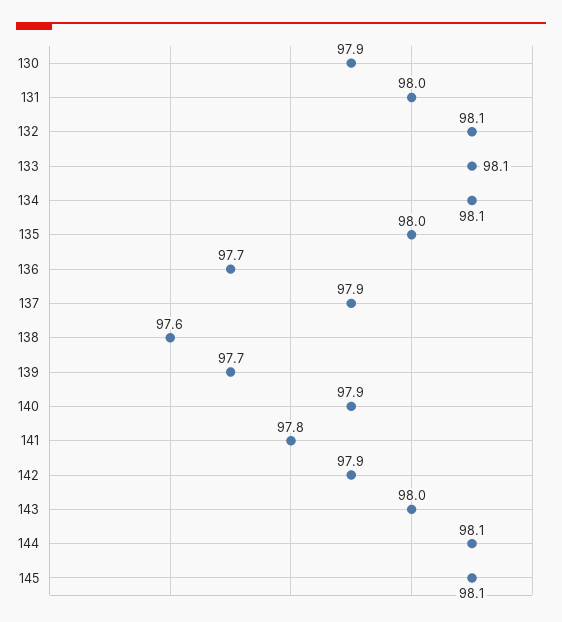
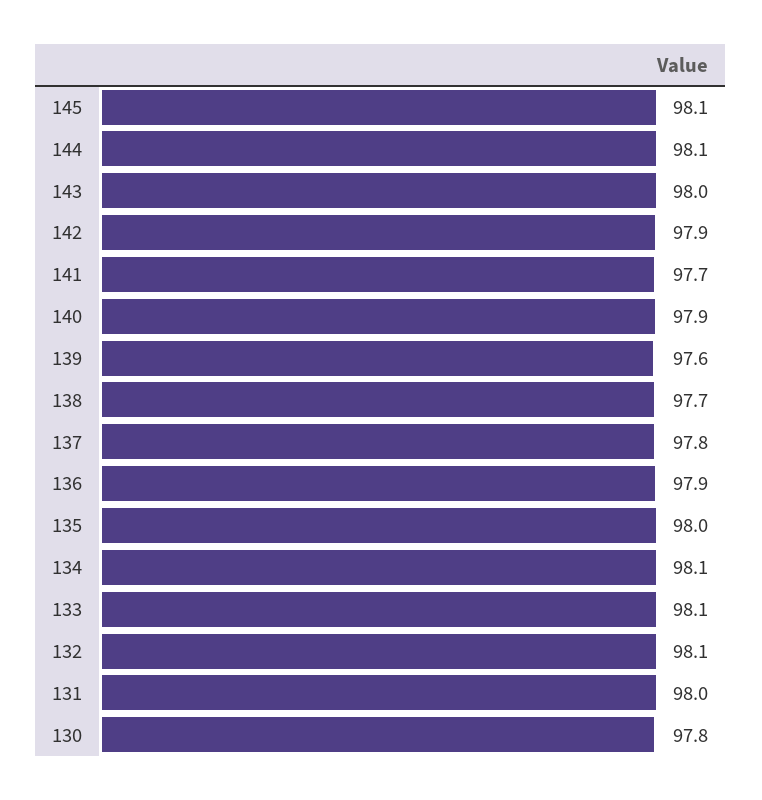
130: 97.9 -> 97.8
136: 97.7 -> 97.9
137: 97.9 -> 97.8
138: 97.6 -> 97.7
139: 97.7 -> 97.6
141: 97.8 -> 97.7

